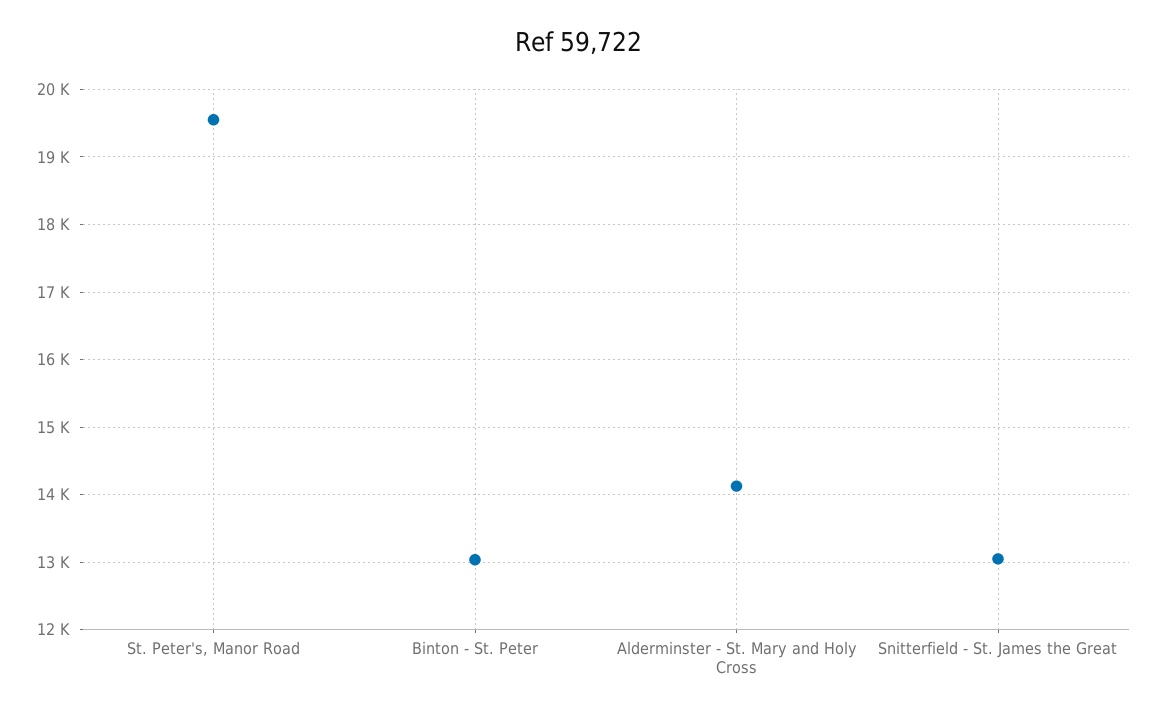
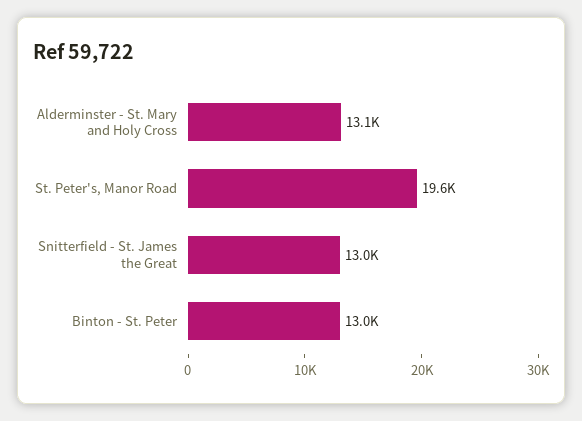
Alderminster - St. Mary and Holy Cross: 14100 -> 13100

